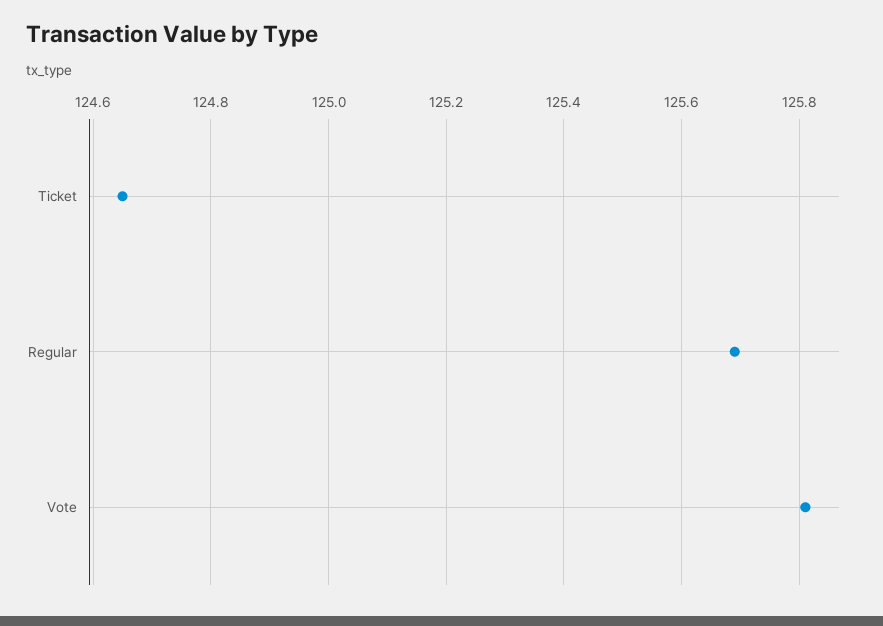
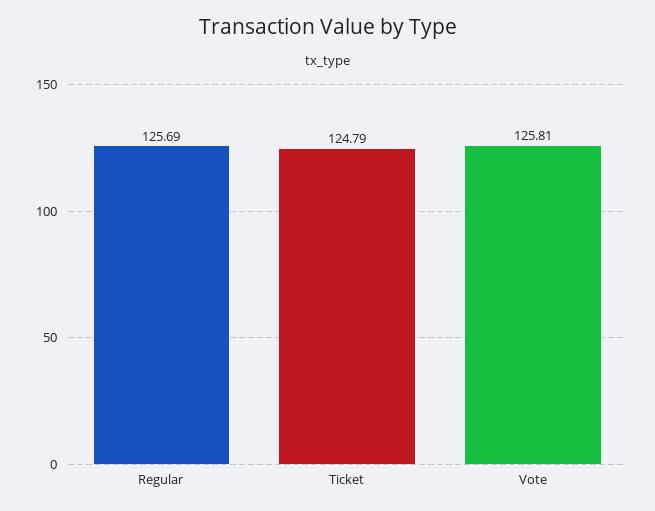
Ticket: 124.65 -> 124.79

